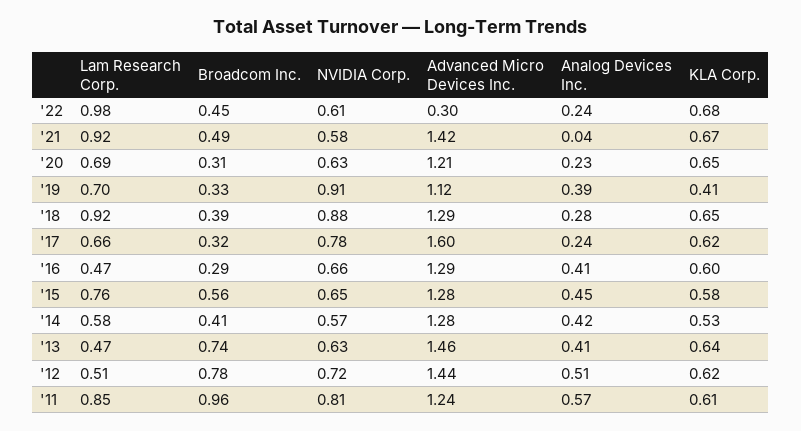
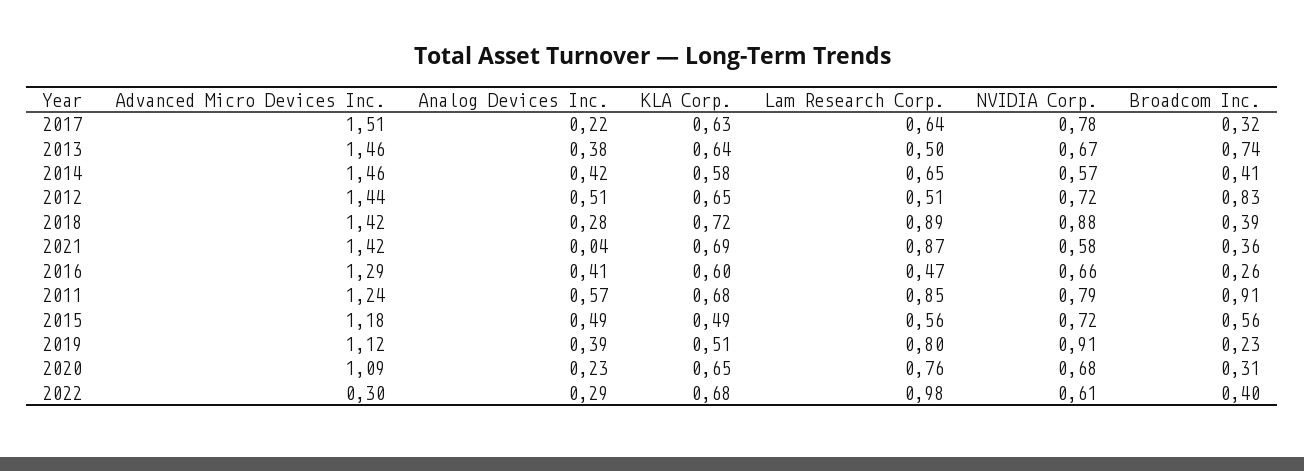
Broadcom Inc., '22: 0.45 -> 0.4
Analog Devices Inc., '22: 0.24 -> 0.29
Lam Research Corp., '21: 0.92 -> 0.87
Broadcom Inc., '21: 0.49 -> 0.36
KLA Corp., '21: 0.67 -> 0.69
Lam Research Corp., '20: 0.69 -> 0.76
NVIDIA Corp., '20: 0.63 -> 0.68
Advanced Micro Devices Inc., '20: 1.21 -> 1.09
Lam Research Corp., '19: 0.7 -> 0.8
Broadcom Inc., '19: 0.33 -> 0.23
KLA Corp., '19: 0.41 -> 0.51
Lam Research Corp., '18: 0.92 -> 0.89
Advanced Micro Devices Inc., '18: 1.29 -> 1.42
KLA Corp., '18: 0.65 -> 0.72
Lam Research Corp., '17: 0.66 -> 0.64
Advanced Micro Devices Inc., '17: 1.6 -> 1.51
Analog Devices Inc., '17: 0.24 -> 0.22
KLA Corp., '17: 0.62 -> 0.63
Broadcom Inc., '16: 0.29 -> 0.26
Lam Research Corp., '15: 0.76 -> 0.56
NVIDIA Corp., '15: 0.65 -> 0.72
Advanced Micro Devices Inc., '15: 1.28 -> 1.18
Analog Devices Inc., '15: 0.45 -> 0.49
KLA Corp., '15: 0.58 -> 0.49
Lam Research Corp., '14: 0.58 -> 0.65
Advanced Micro Devices Inc., '14: 1.28 -> 1.46
KLA Corp., '14: 0.53 -> 0.58
Lam Research Corp., '13: 0.47 -> 0.5
NVIDIA Corp., '13: 0.63 -> 0.67
Analog Devices Inc., '13: 0.41 -> 0.38
Broadcom Inc., '12: 0.78 -> 0.83
KLA Corp., '12: 0.62 -> 0.65
Broadcom Inc., '11: 0.96 -> 0.91
NVIDIA Corp., '11: 0.81 -> 0.79
KLA Corp., '11: 0.61 -> 0.68

